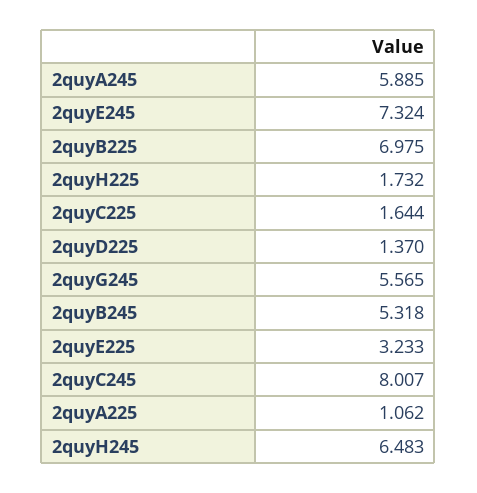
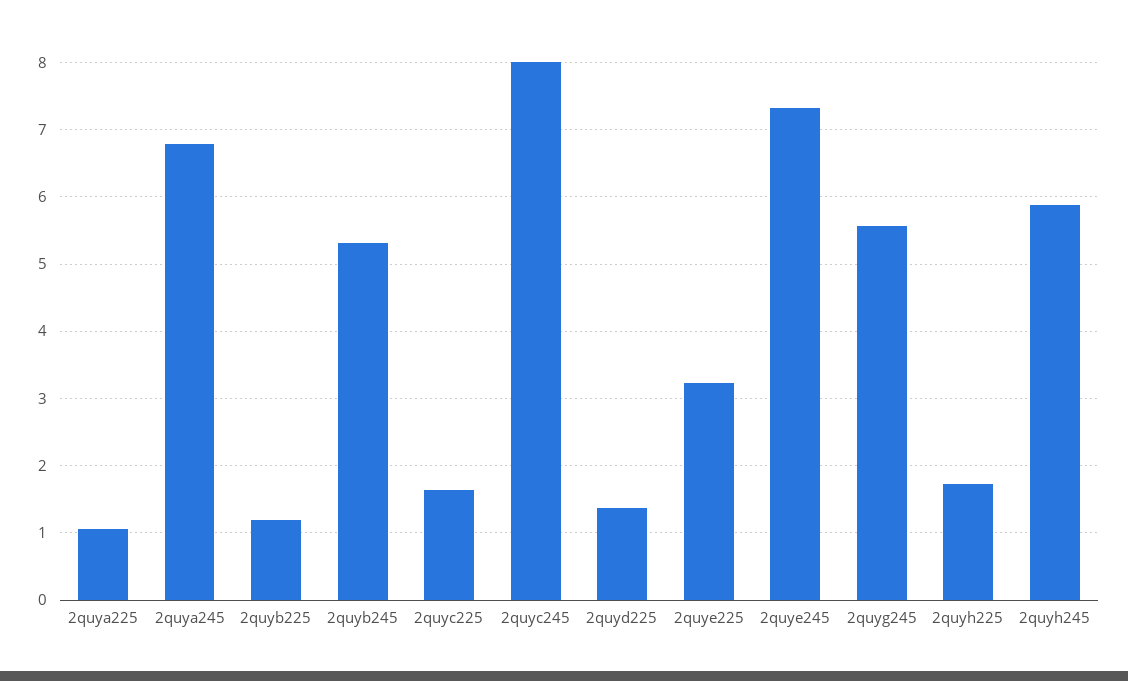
2quyA245: 5.885 -> 6.8
2quyB225: 6.975 -> 1.2
2quyH245: 6.483 -> 5.9

